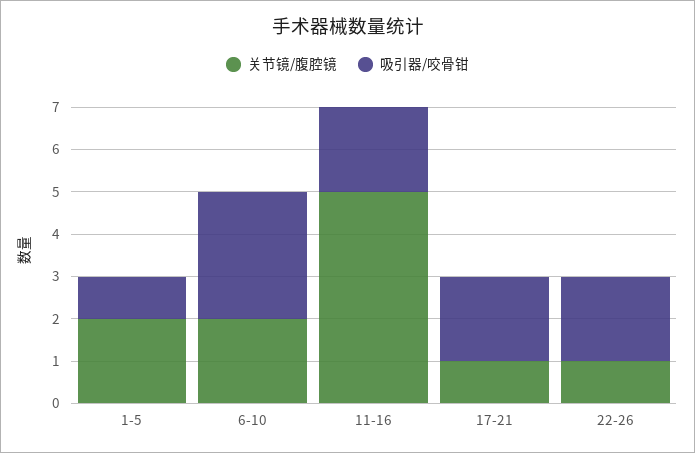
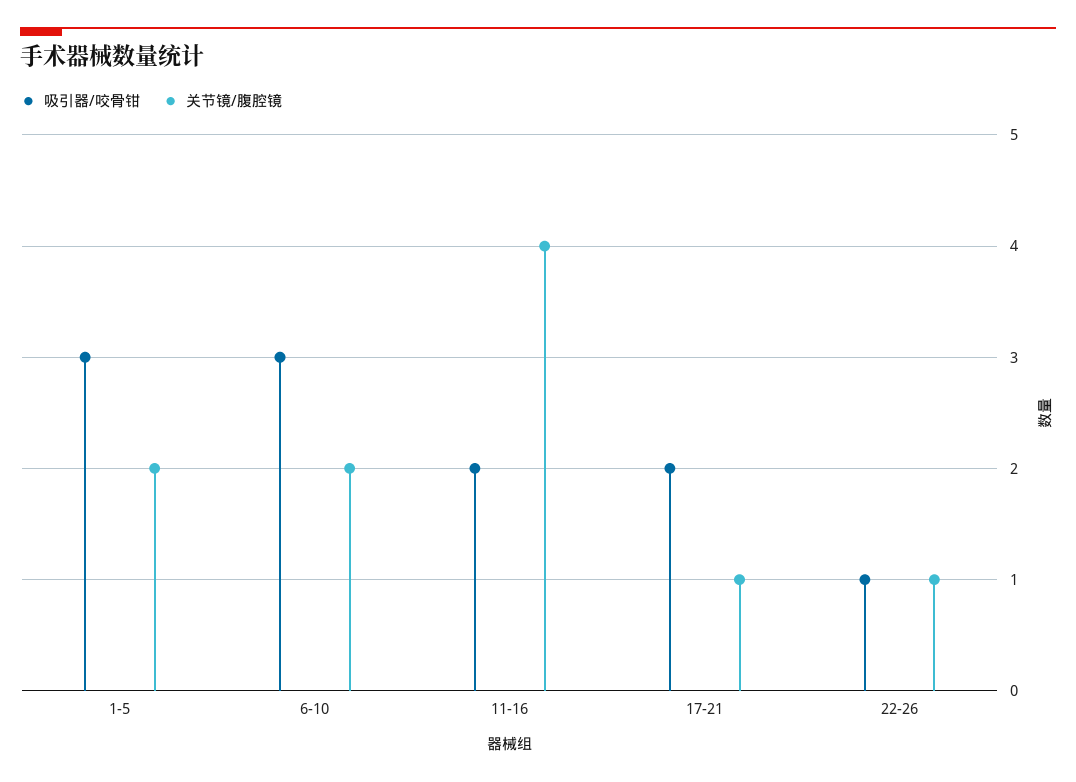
吸引器/咬骨钳, 1-5: 1 -> 3
关节镜/腹腔镜, 11-16: 5 -> 4
吸引器/咬骨钳, 22-26: 2 -> 1

